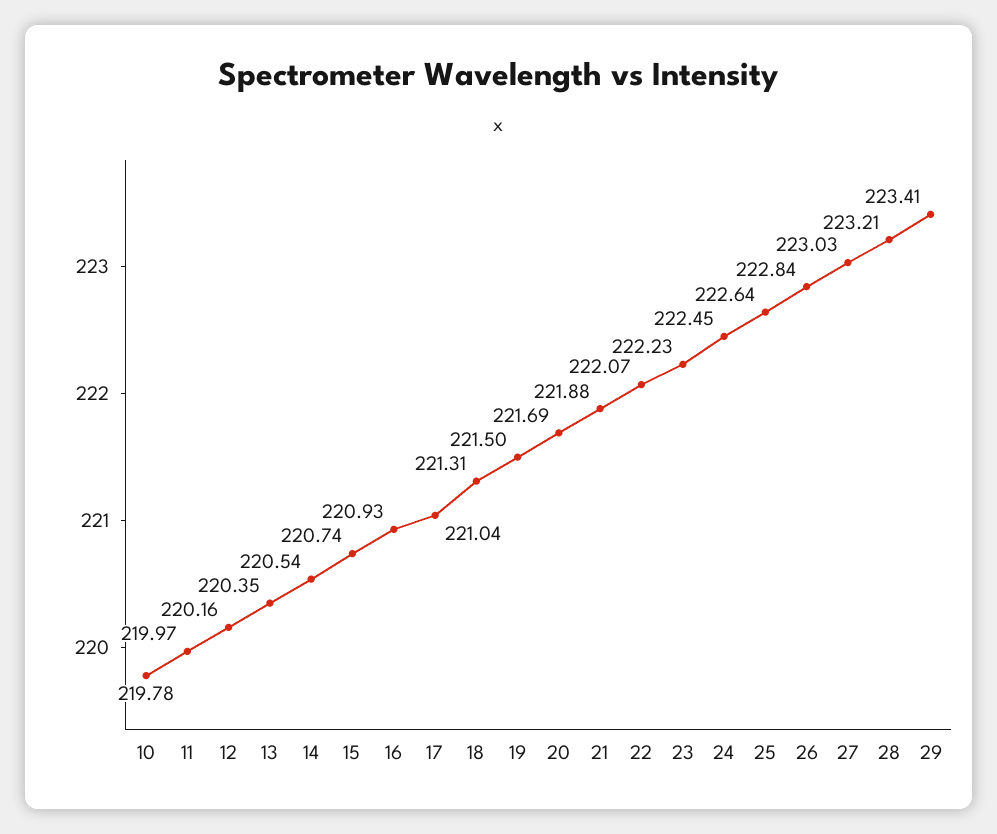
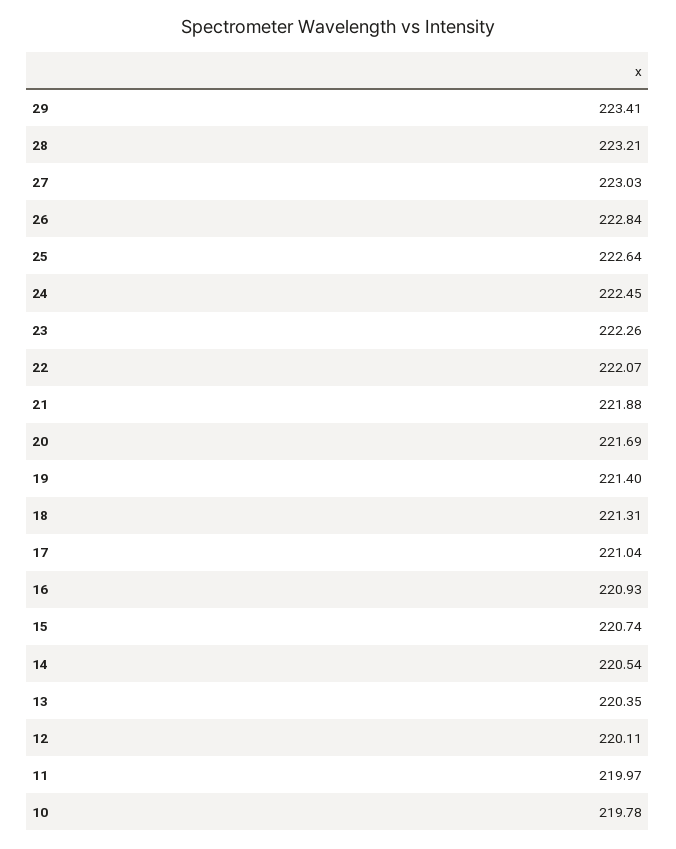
12: 220.16 -> 220.11
19: 221.5 -> 221.4
23: 222.23 -> 222.26

